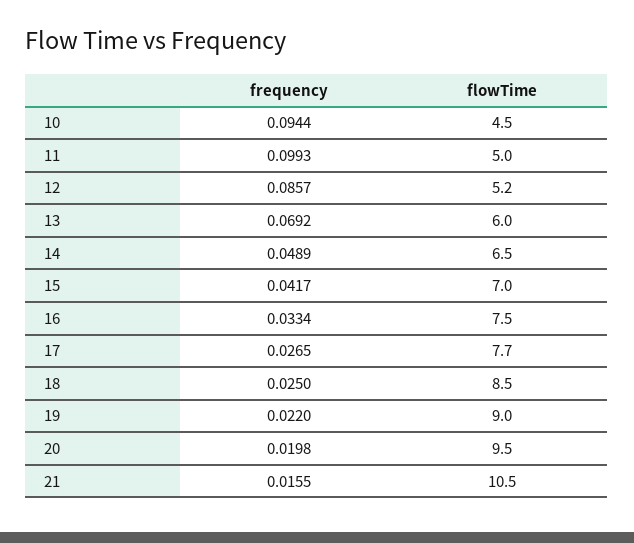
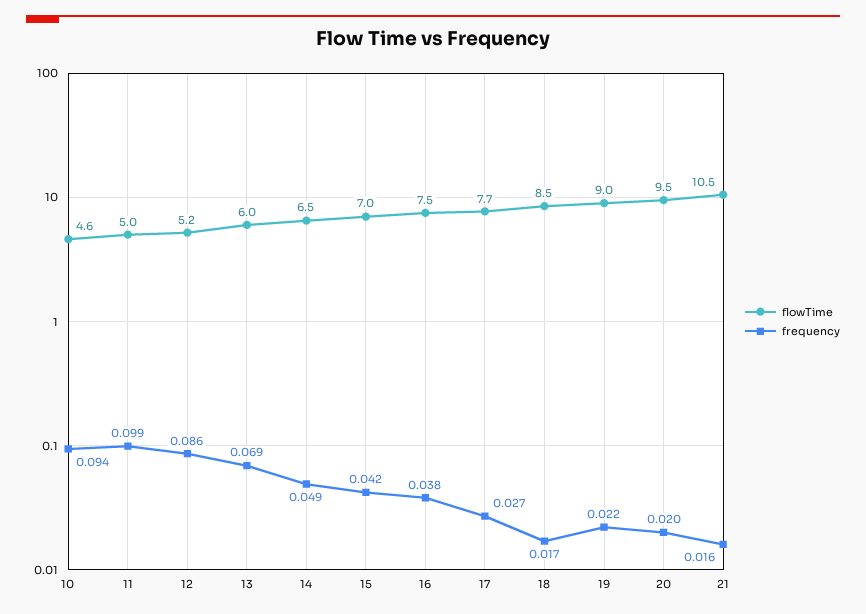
flowTime, 10: 4.5 -> 4.6
frequency, 16: 0.0334 -> 0.038
frequency, 18: 0.025 -> 0.017

